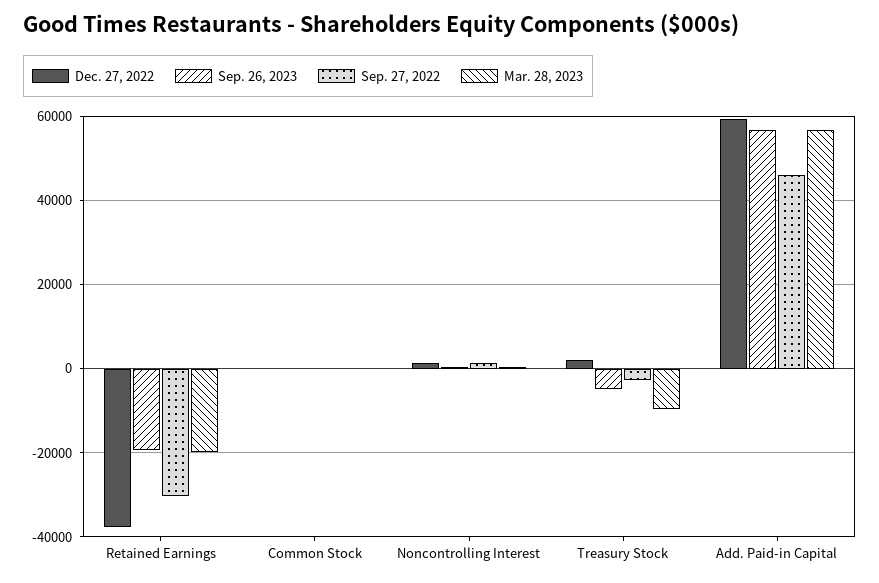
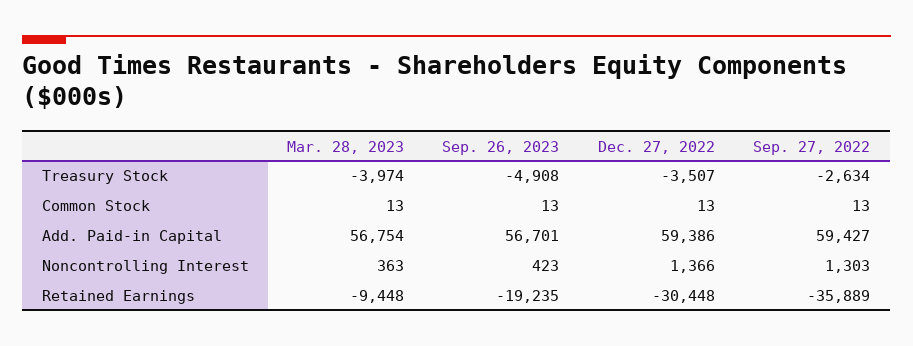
Dec. 27, 2022, Retained Earnings: -38000 -> -30448
Sep. 27, 2022, Retained Earnings: -30000 -> -35889
Mar. 28, 2023, Retained Earnings: -20000 -> -9448
Dec. 27, 2022, Treasury Stock: 2000 -> -3507
Mar. 28, 2023, Treasury Stock: -10000 -> -3974
Sep. 27, 2022, Add. Paid-in Capital: 46000 -> 59427

